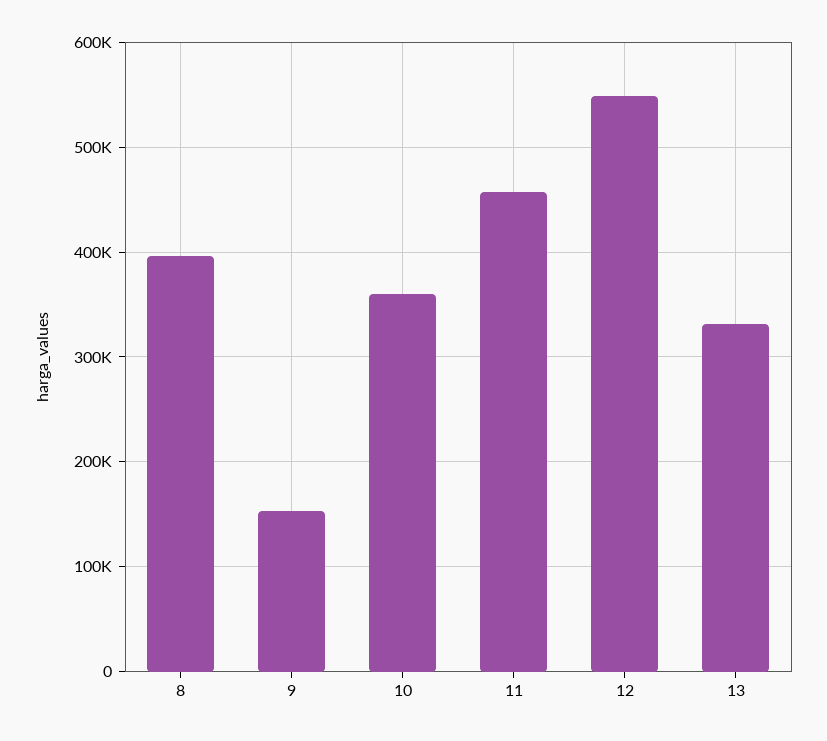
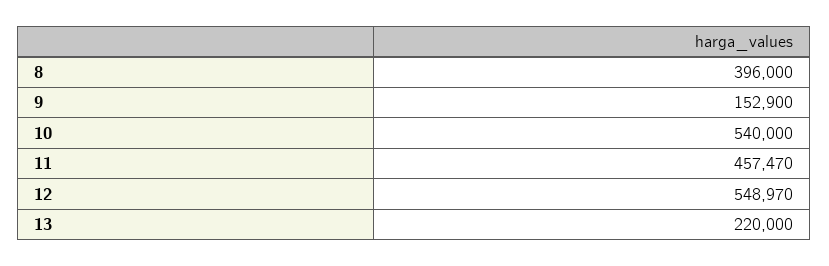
10: 360000 -> 540000
13: 330000 -> 220000

